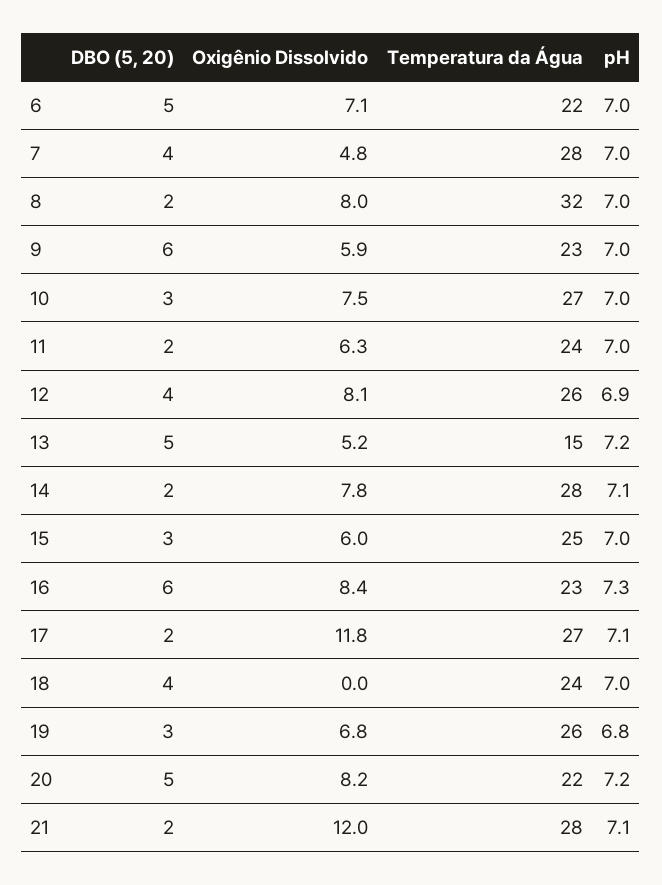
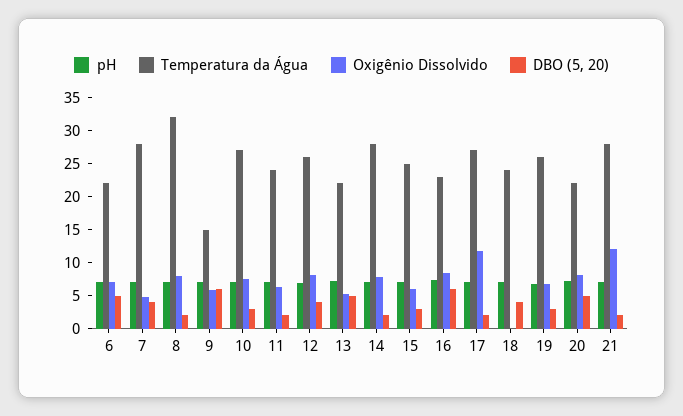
Temperatura da Água, 9: 23 -> 15
Temperatura da Água, 13: 15 -> 22.5

